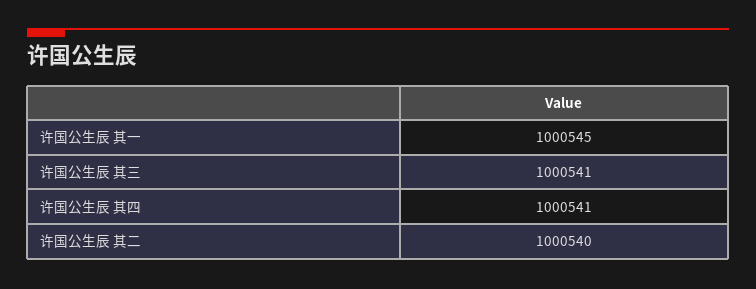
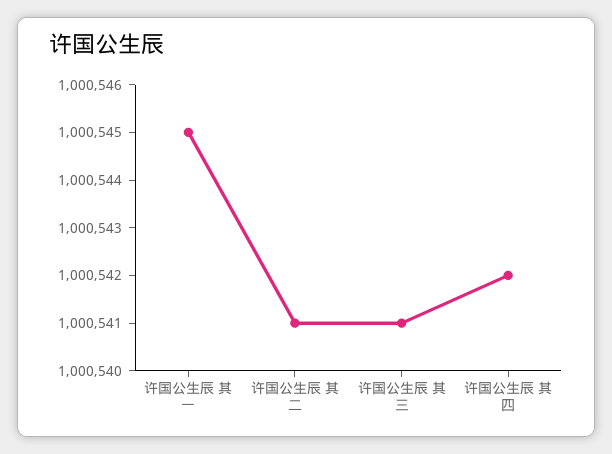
许国公生辰 其四: 1000541 -> 1000542
许国公生辰 其二: 1000540 -> 1000541

